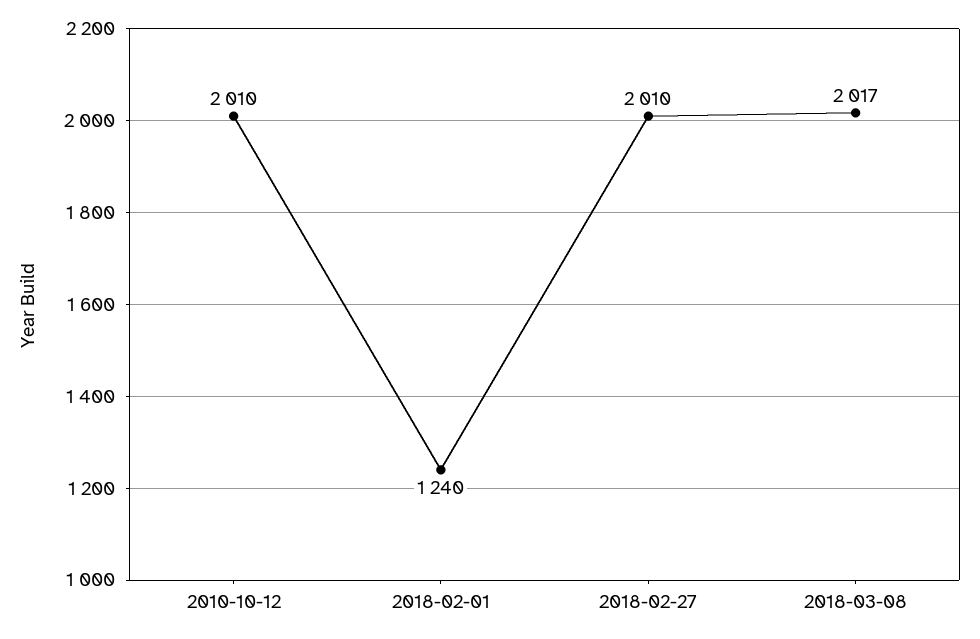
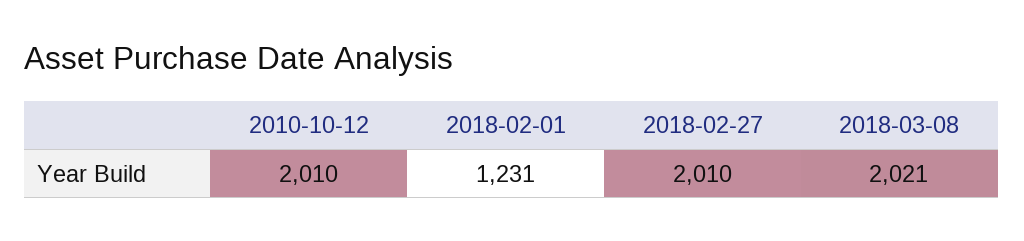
2018-02-01: 1240 -> 1231
2018-03-08: 2017 -> 2021

